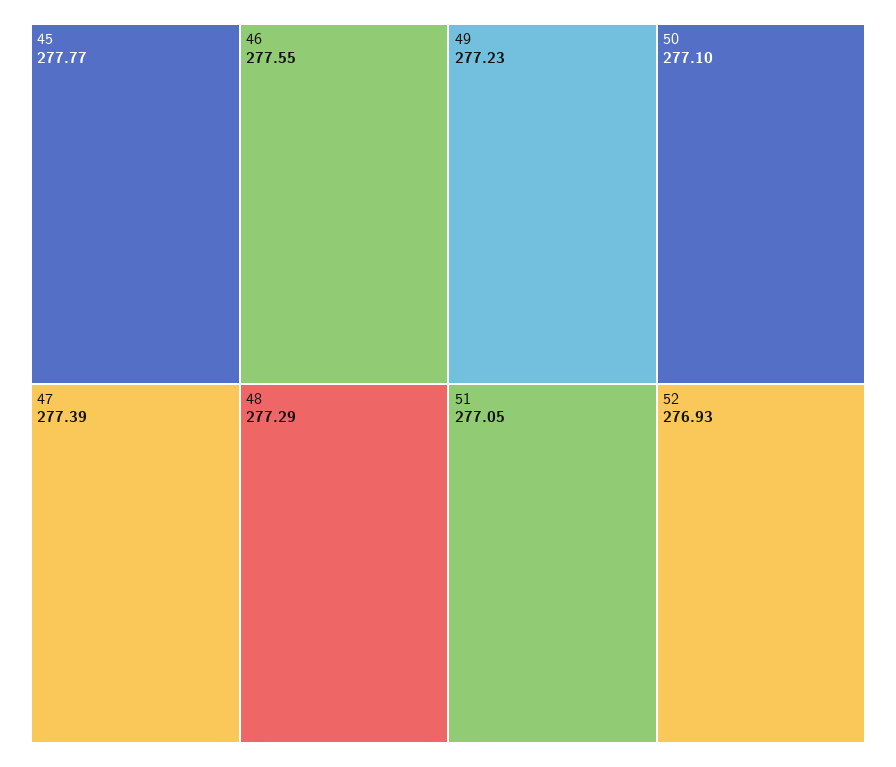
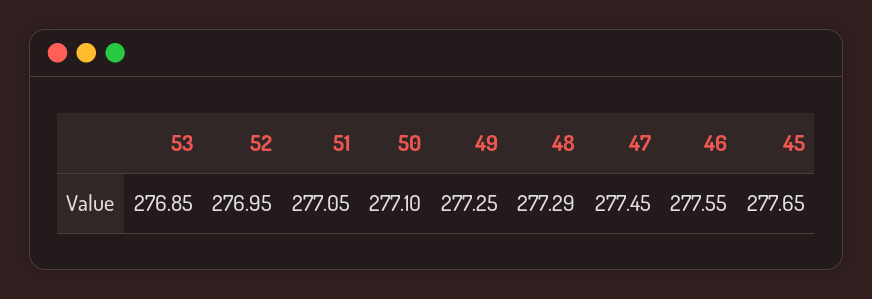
45: 277.77 -> 277.65
47: 277.39 -> 277.45
49: 277.23 -> 277.25
52: 276.93 -> 276.95
53: none -> 276.85

